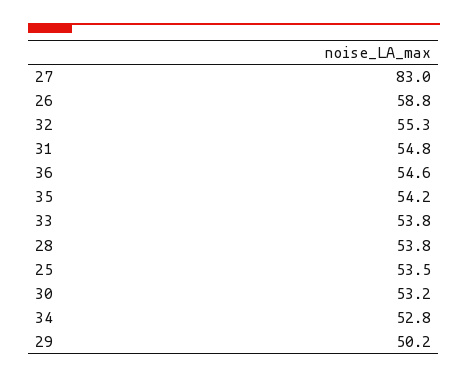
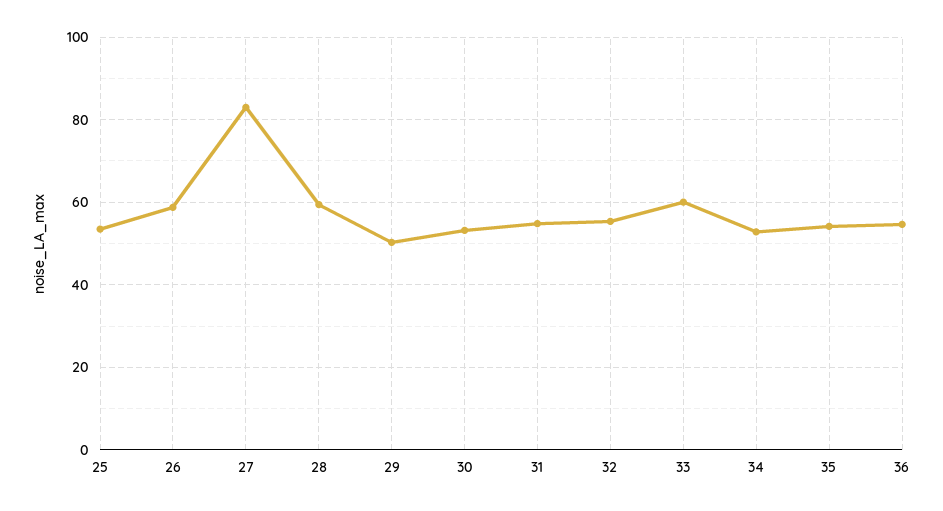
33: 53.8 -> 60
28: 53.8 -> 60

